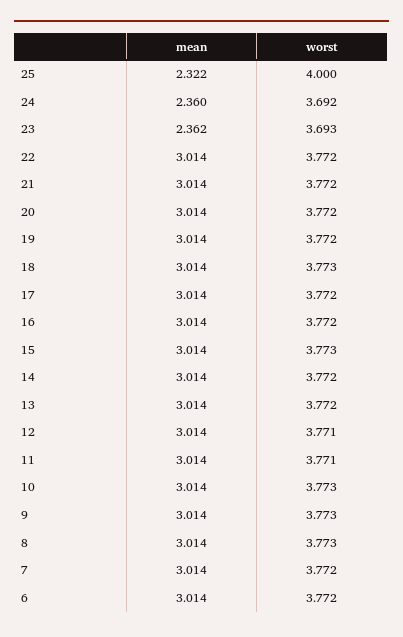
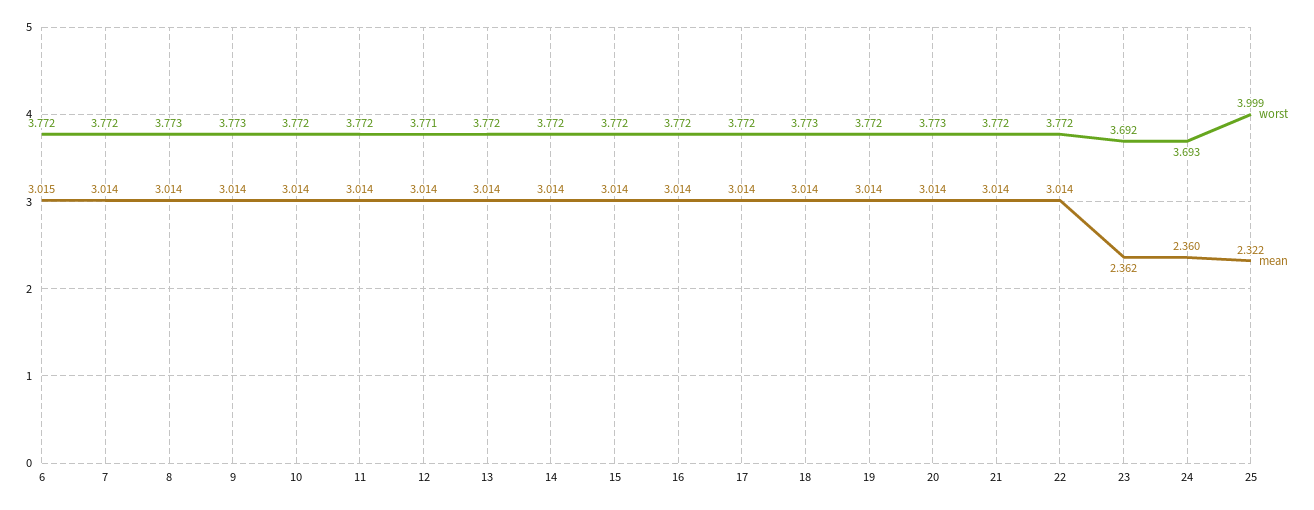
worst, 25: 4 -> 3.999
worst, 24: 3.692 -> 3.693
worst, 23: 3.693 -> 3.692
worst, 20: 3.772 -> 3.773
worst, 15: 3.773 -> 3.772
worst, 11: 3.771 -> 3.772
worst, 10: 3.773 -> 3.772
mean, 6: 3.014 -> 3.015

